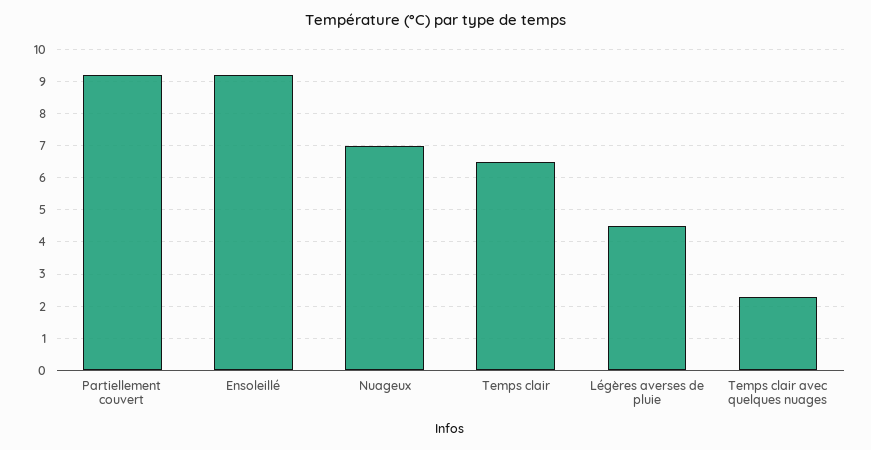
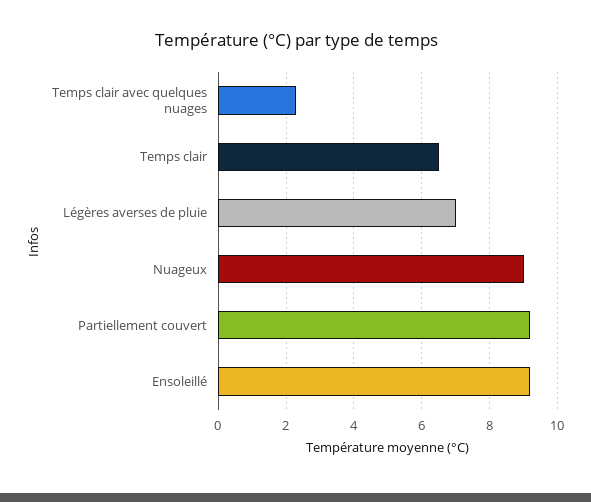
Nuageux: 7 -> 9
Légères averses de pluie: 4.5 -> 7

